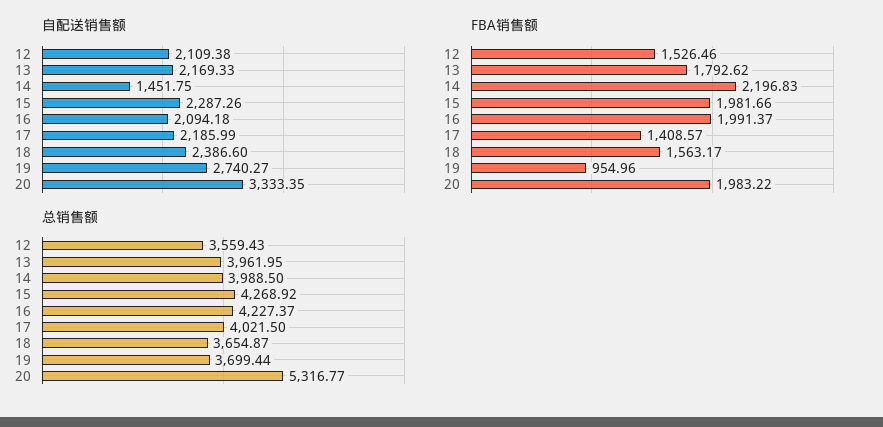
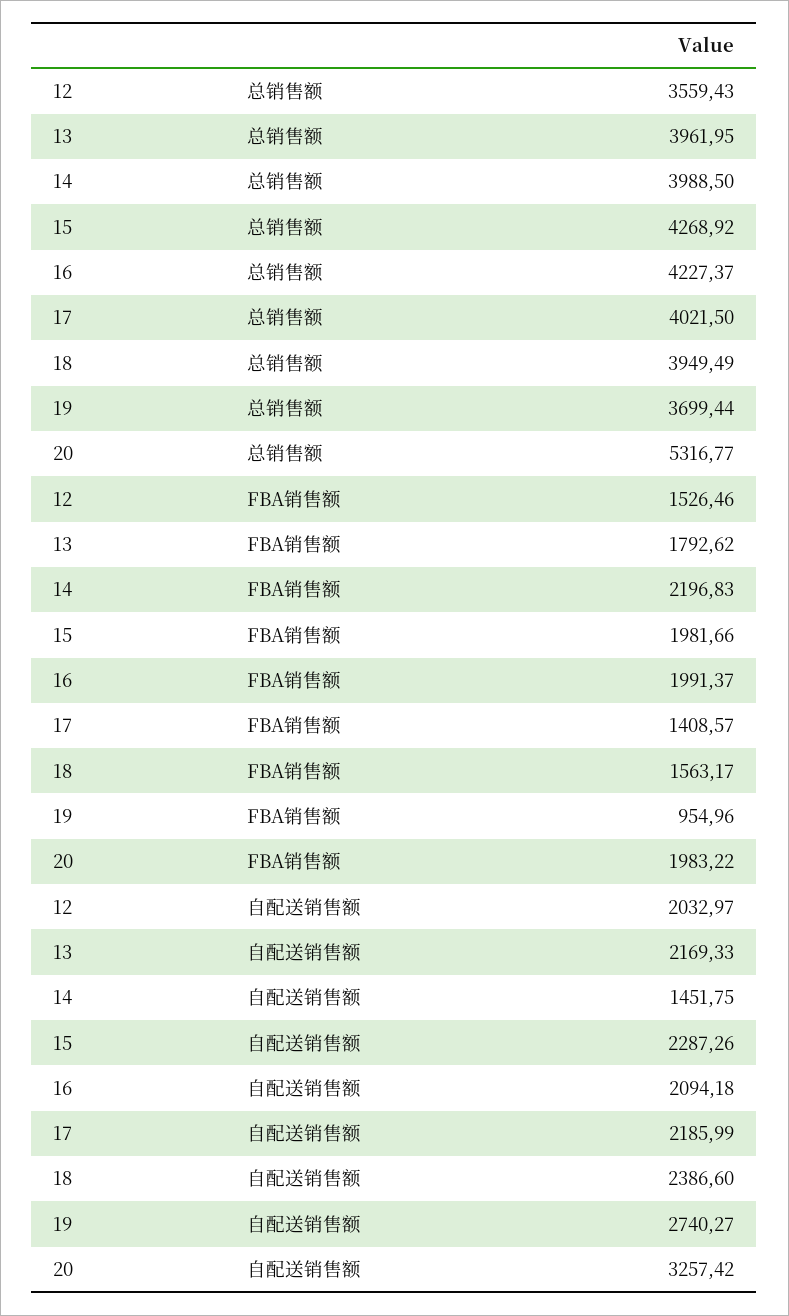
自配送销售额, 12: 2109.38 -> 2032.97
自配送销售额, 20: 3333.35 -> 3257.42
总销售额, 18: 3654.87 -> 3949.49

